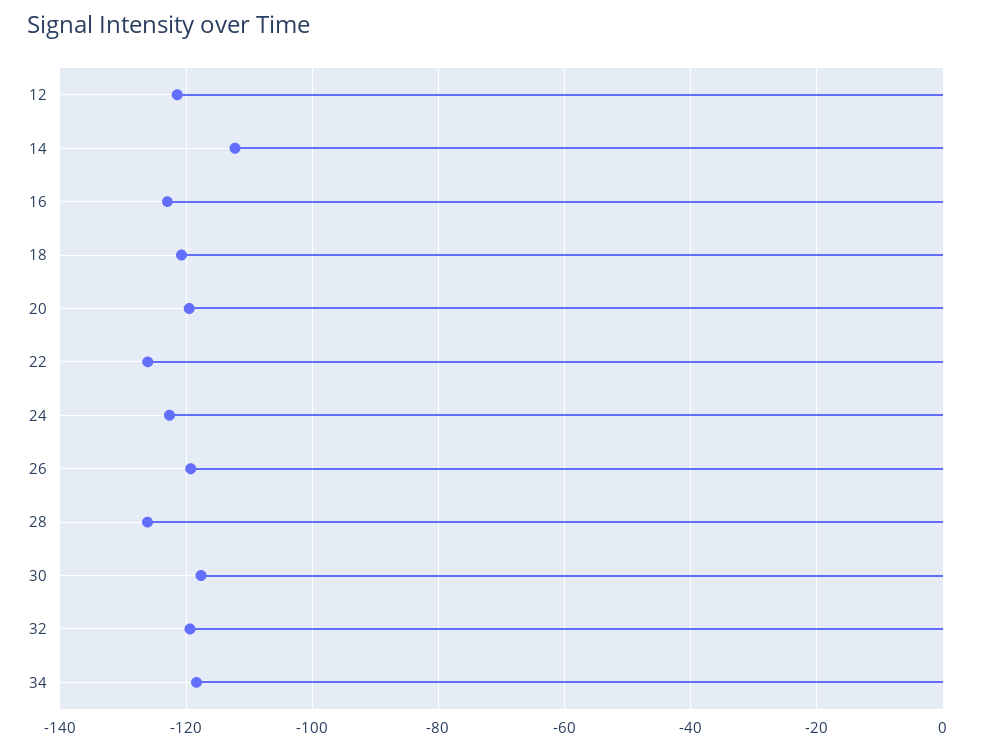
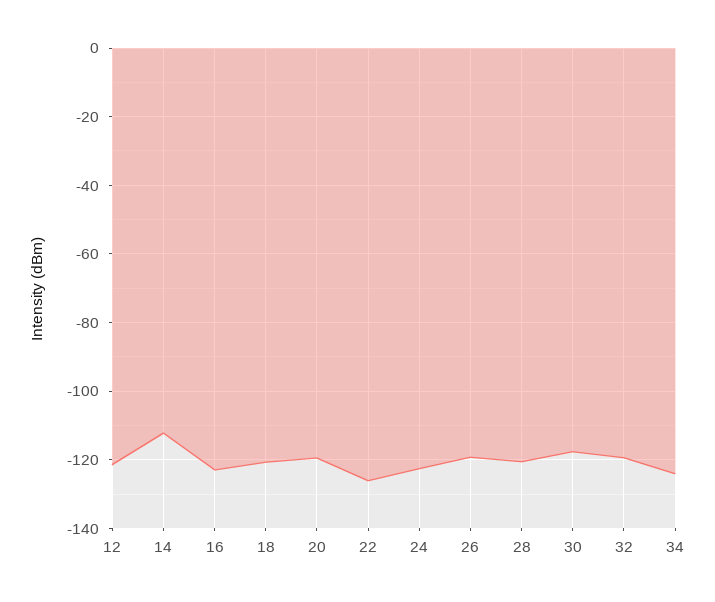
28: -126 -> -120
34: -118 -> -124

